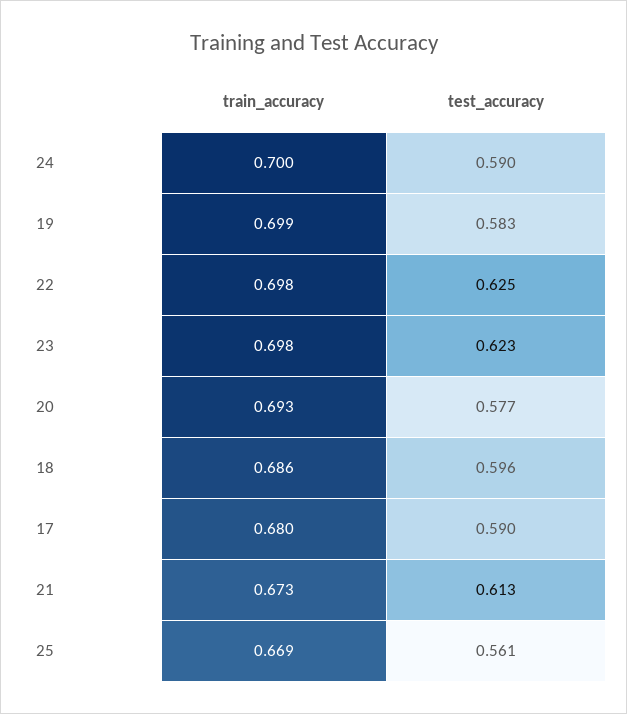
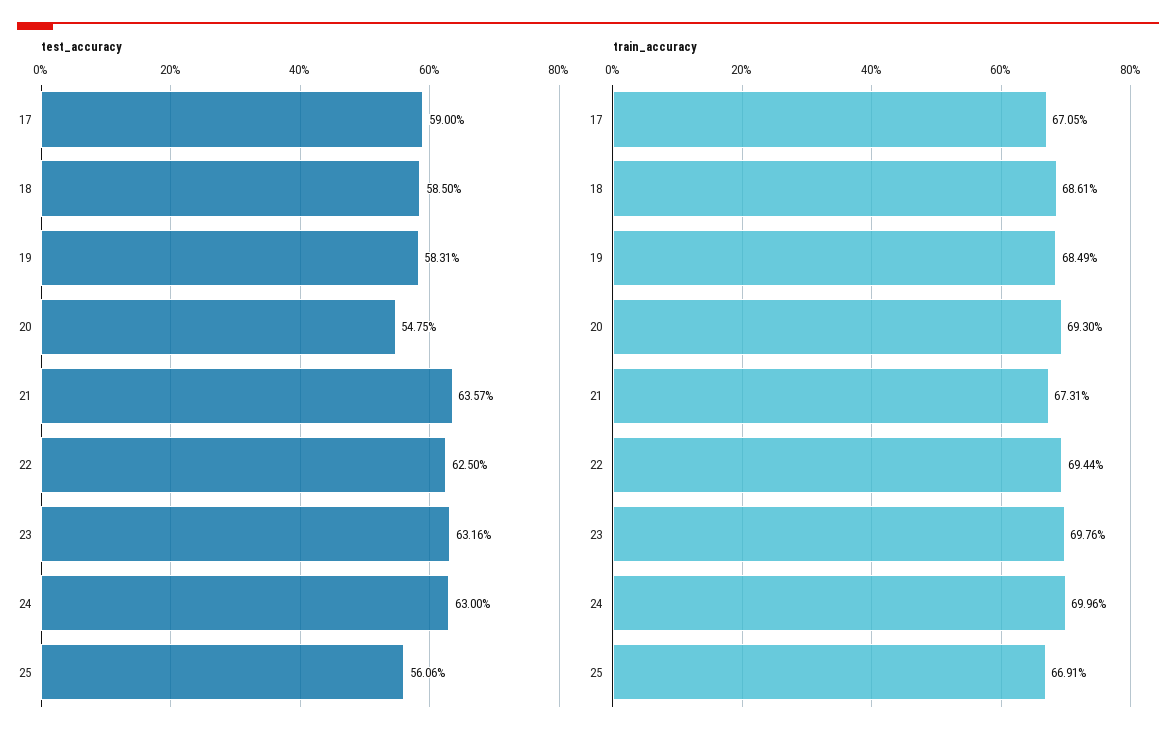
test_accuracy, 24: 0.59 -> 0.63
train_accuracy, 19: 0.699 -> 0.6849
train_accuracy, 22: 0.698 -> 0.6944
test_accuracy, 23: 0.623 -> 0.6316
test_accuracy, 20: 0.577 -> 0.5475
test_accuracy, 18: 0.596 -> 0.585
train_accuracy, 17: 0.68 -> 0.6705
test_accuracy, 21: 0.613 -> 0.6357

